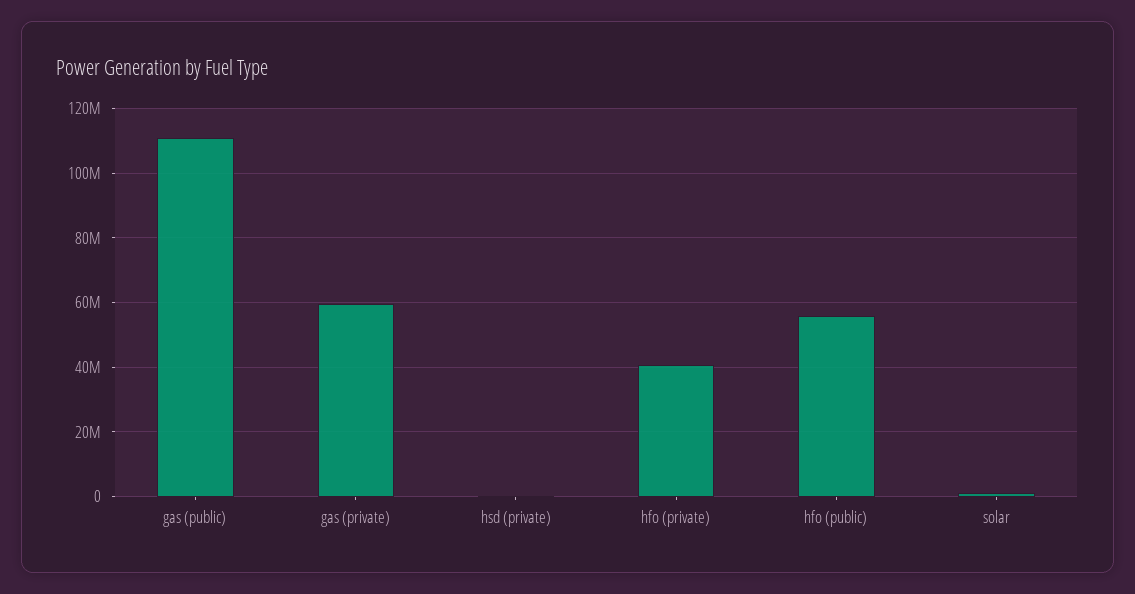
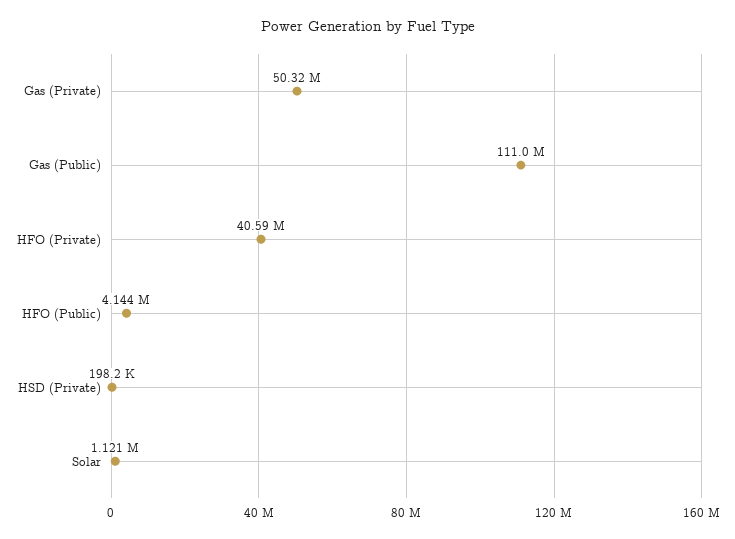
gas (private): 60000000 -> 50320000
hfo (public): 56000000 -> 4144000

